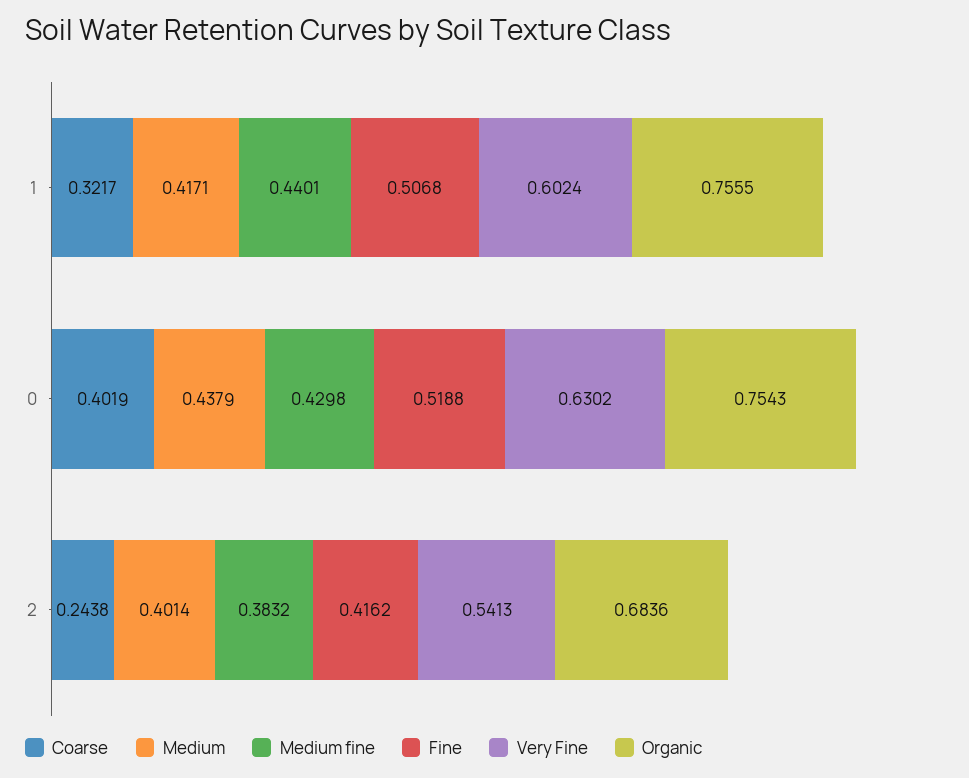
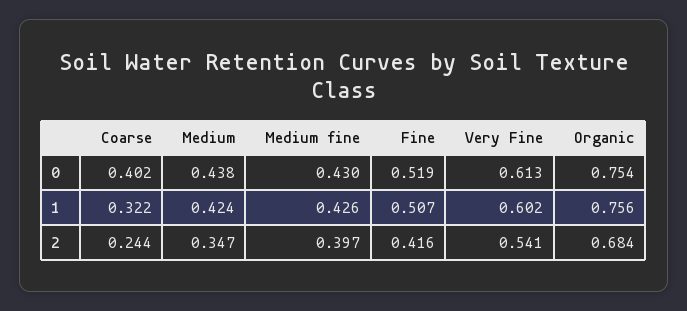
Medium, 1: 0.4171 -> 0.424
Medium fine, 1: 0.4401 -> 0.426
Very Fine, 0: 0.6302 -> 0.613
Medium, 2: 0.4014 -> 0.347
Medium fine, 2: 0.3832 -> 0.397

